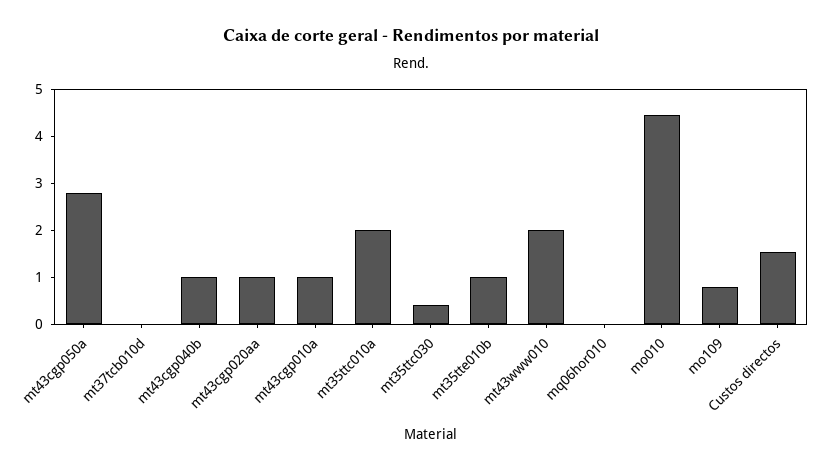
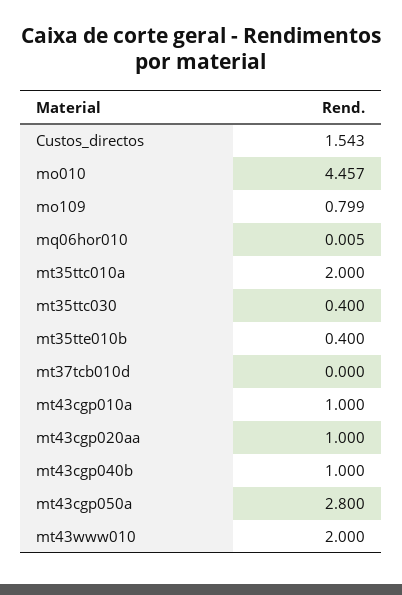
mt35tte010b: 1 -> 0.4

